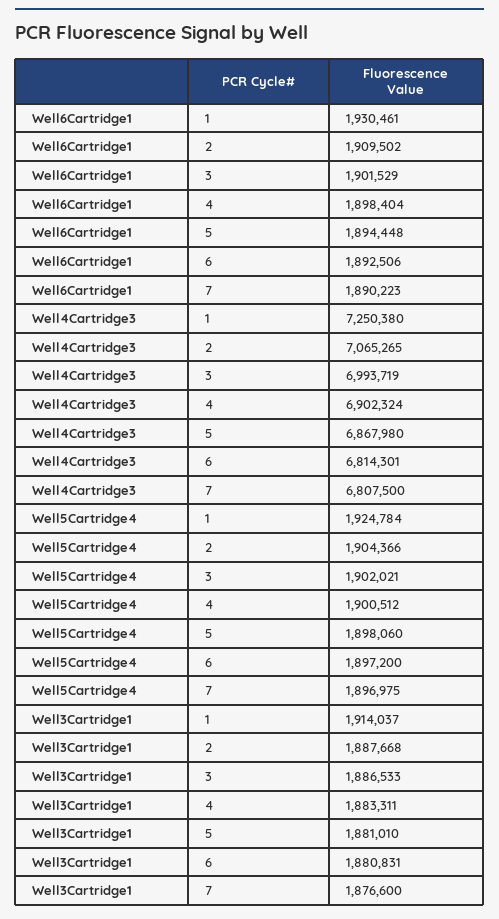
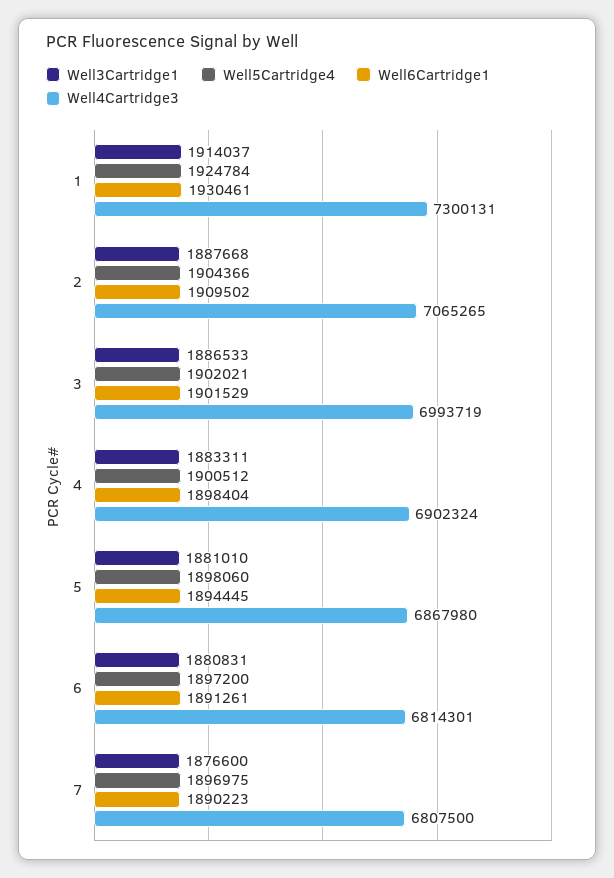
Well6Cartridge1, 5: 1894448 -> 1894445
Well6Cartridge1, 6: 1892506 -> 1891261
Well4Cartridge3, 1: 7250380 -> 7300131

